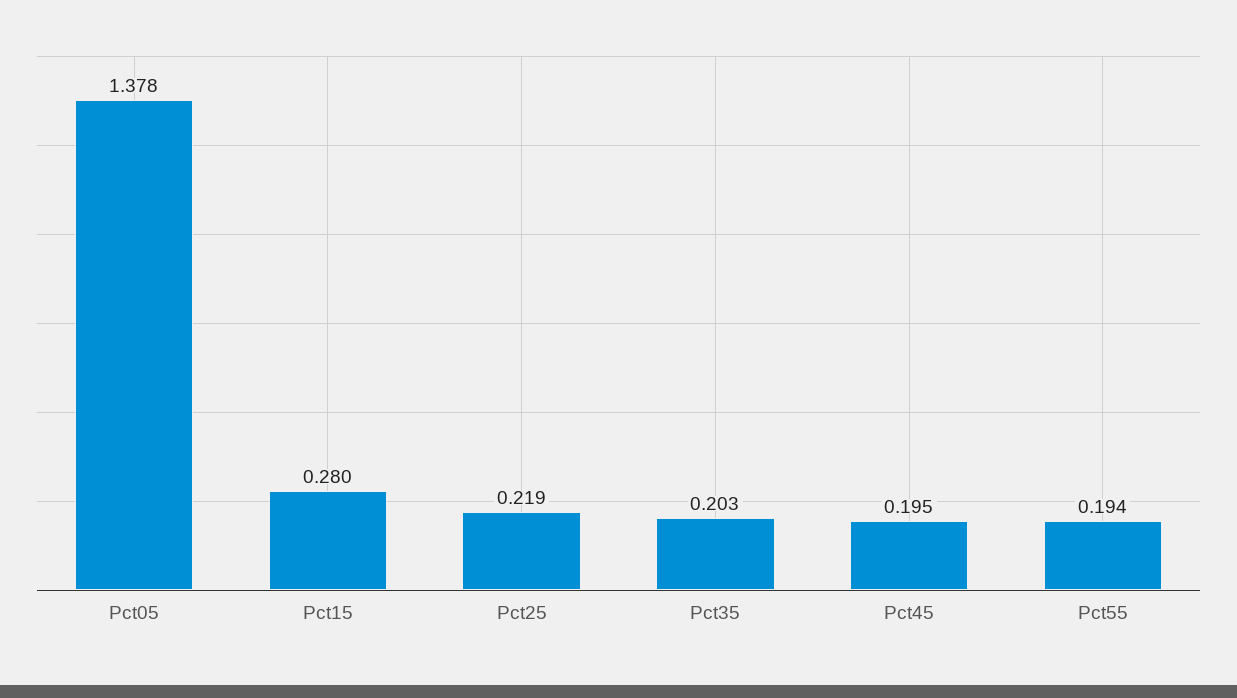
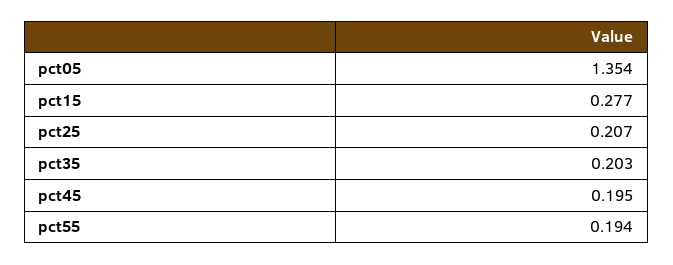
Pct05: 1.378 -> 1.354
Pct15: 0.28 -> 0.277
Pct25: 0.219 -> 0.207

